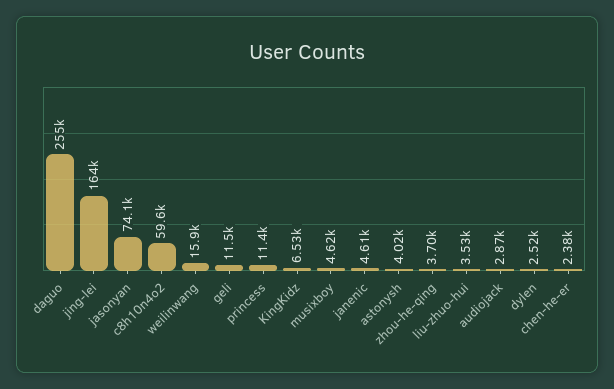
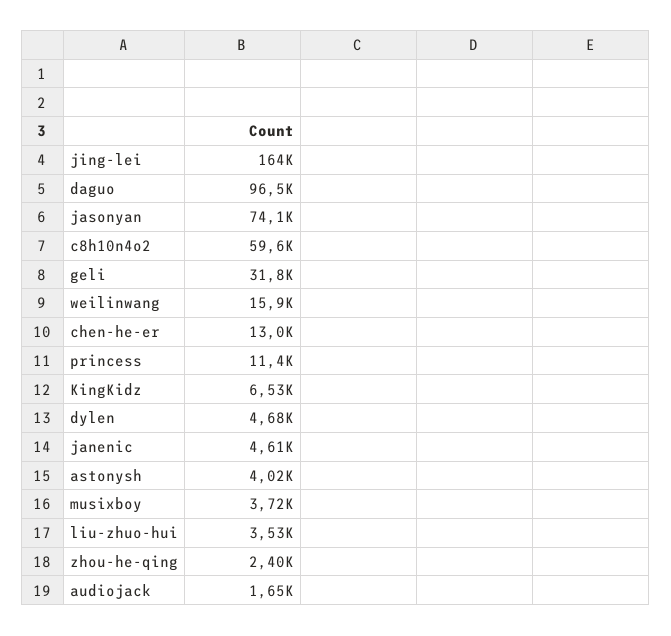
daguo: 255000 -> 96500
geli: 11500 -> 31800
musixboy: 4620 -> 3720
zhou-he-qing: 3700 -> 2400
audiojack: 2870 -> 1650
dylen: 2520 -> 4680
chen-he-er: 2380 -> 13000

